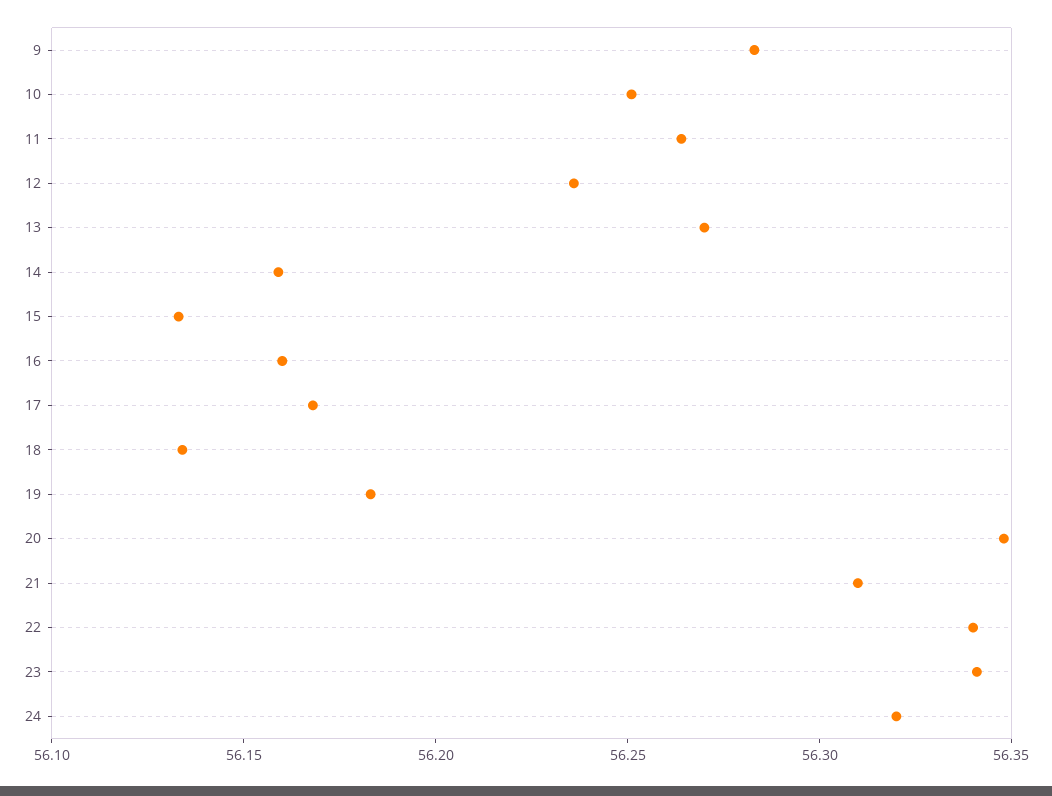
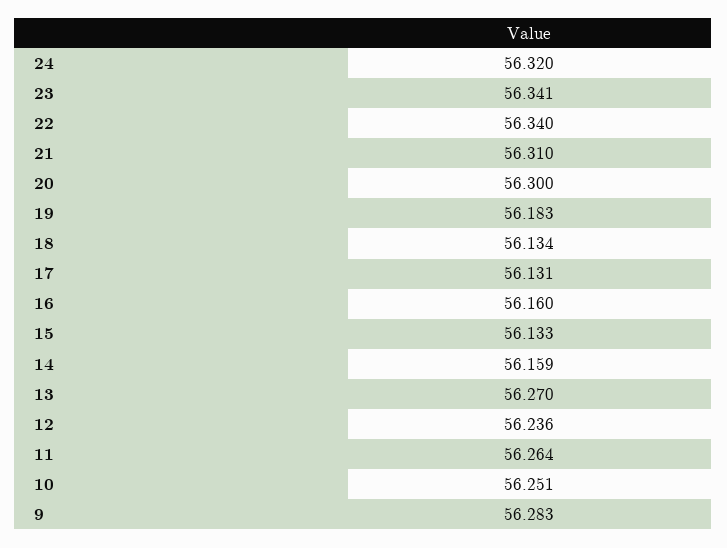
17: 56.17 -> 56.131
20: 56.35 -> 56.3

